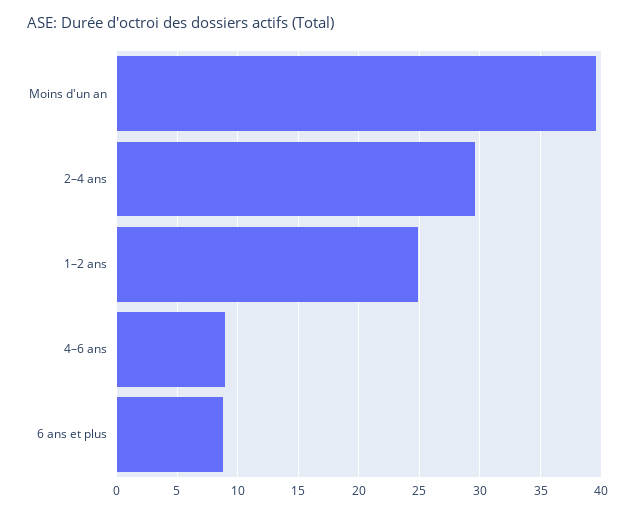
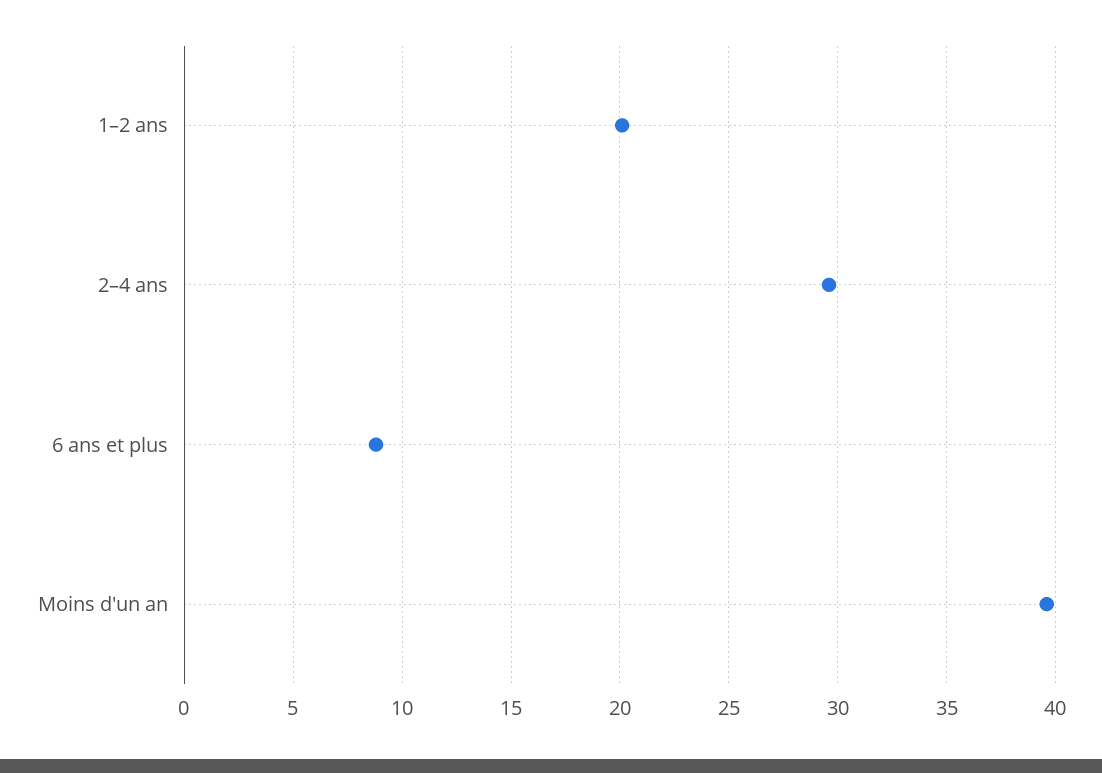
1–2 ans: 25 -> 20
4–6 ans: 9 -> none

